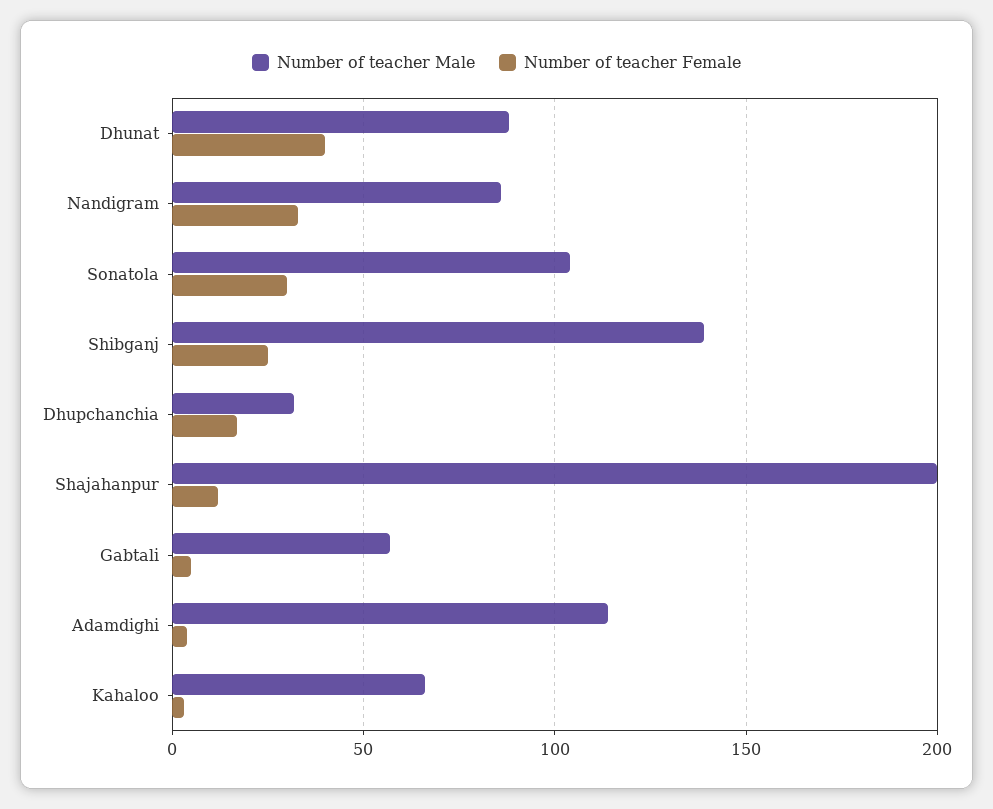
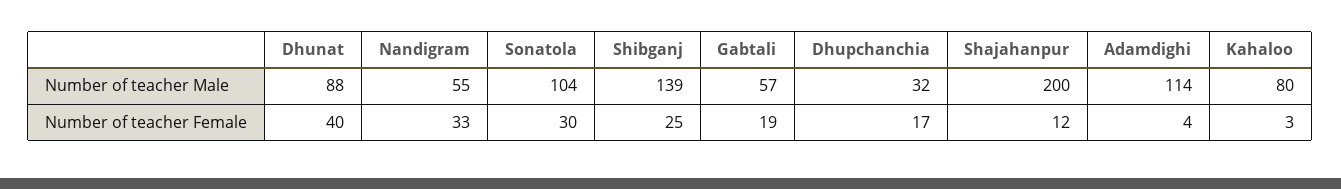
Number of teacher Male, Nandigram: 85 -> 55
Number of teacher Female, Gabtali: 5 -> 19
Number of teacher Male, Kahaloo: 65 -> 80

